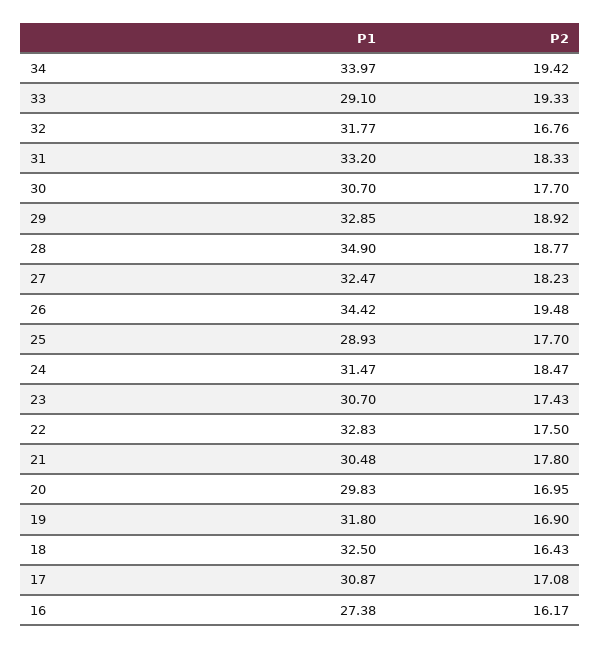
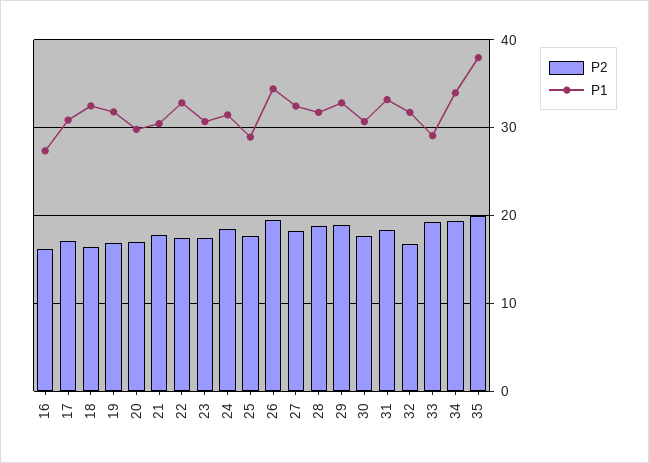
P1, 28: 34.9 -> 32
P2, 35: none -> 20
P1, 35: none -> 38

